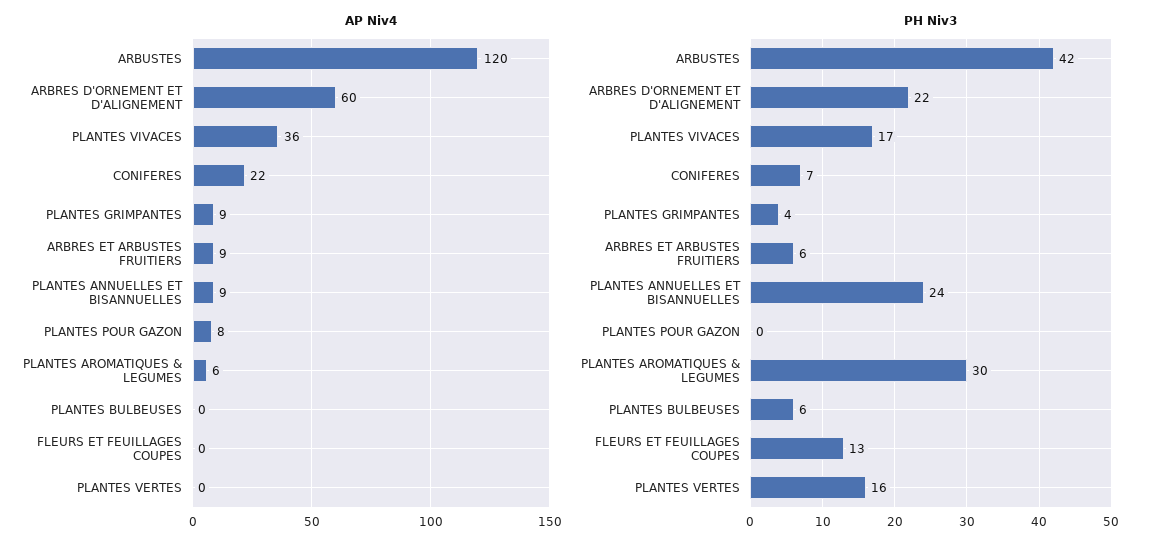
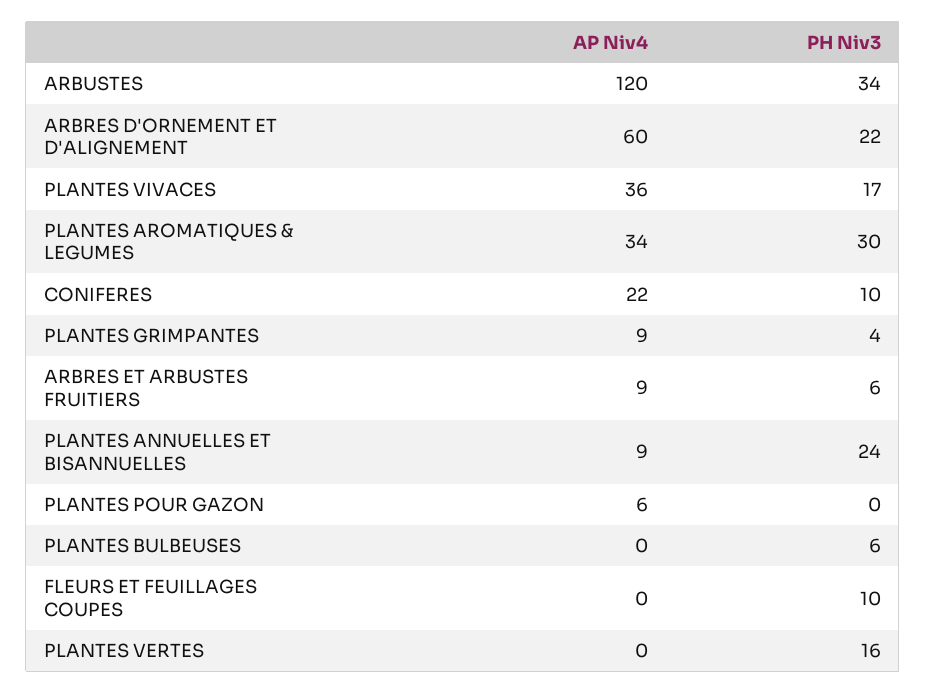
AP Niv4, PLANTES POUR GAZON: 8 -> 6
AP Niv4, PLANTES AROMATIQUES & LEGUMES: 6 -> 34
PH Niv3, ARBUSTES: 42 -> 34
PH Niv3, CONIFERES: 7 -> 10
PH Niv3, FLEURS ET FEUILLAGES COUPES: 13 -> 10

